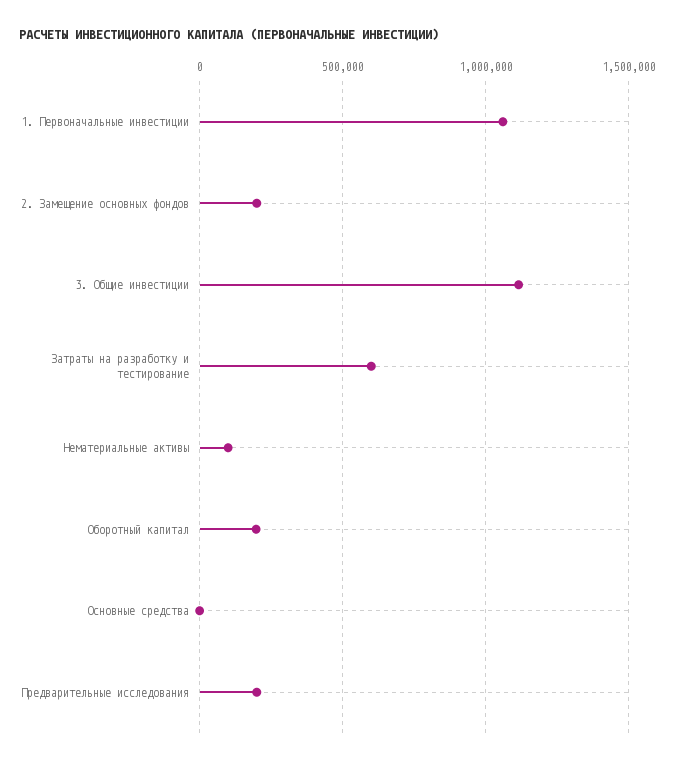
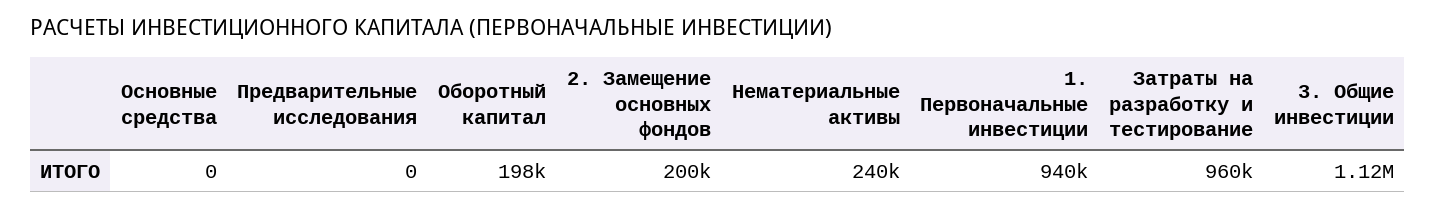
1. Первоначальные инвестиции: 1050000 -> 940000
Затраты на разработку и тестирование: 600000 -> 960000
Нематериальные активы: 100000 -> 240000
Предварительные исследования: 200000 -> 0

